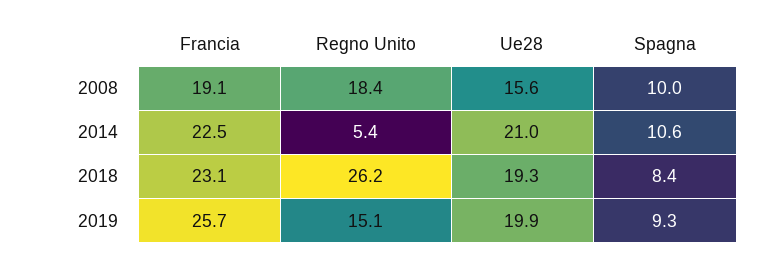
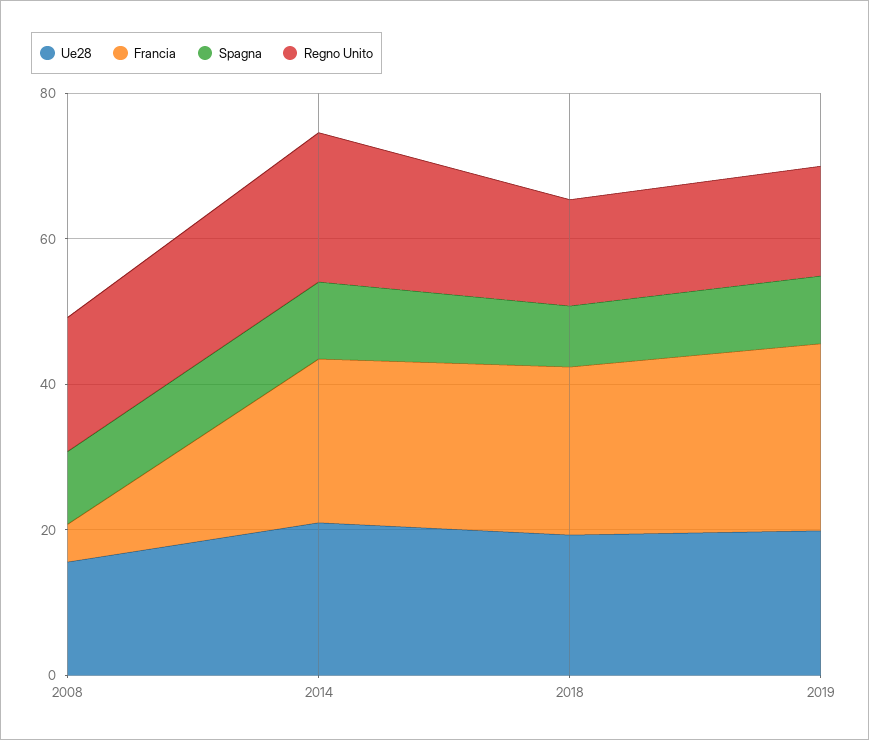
Francia, 2008: 19.1 -> 5
Regno Unito, 2014: 5.4 -> 20
Regno Unito, 2018: 26.2 -> 15

